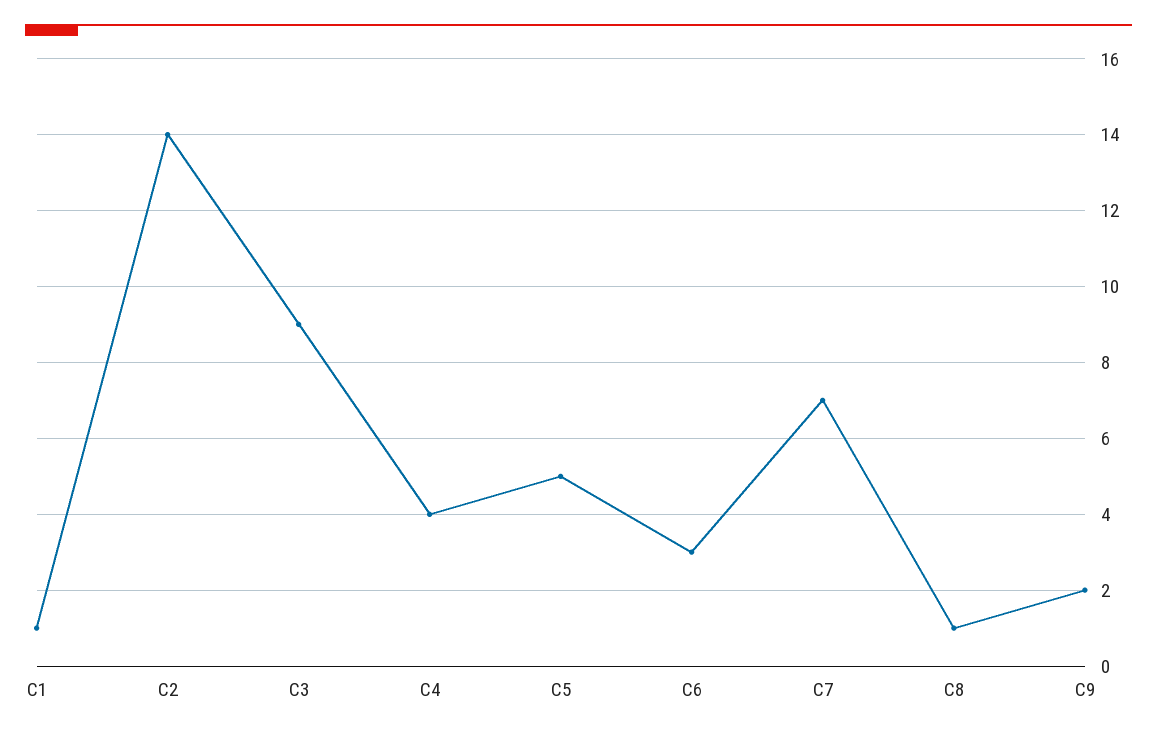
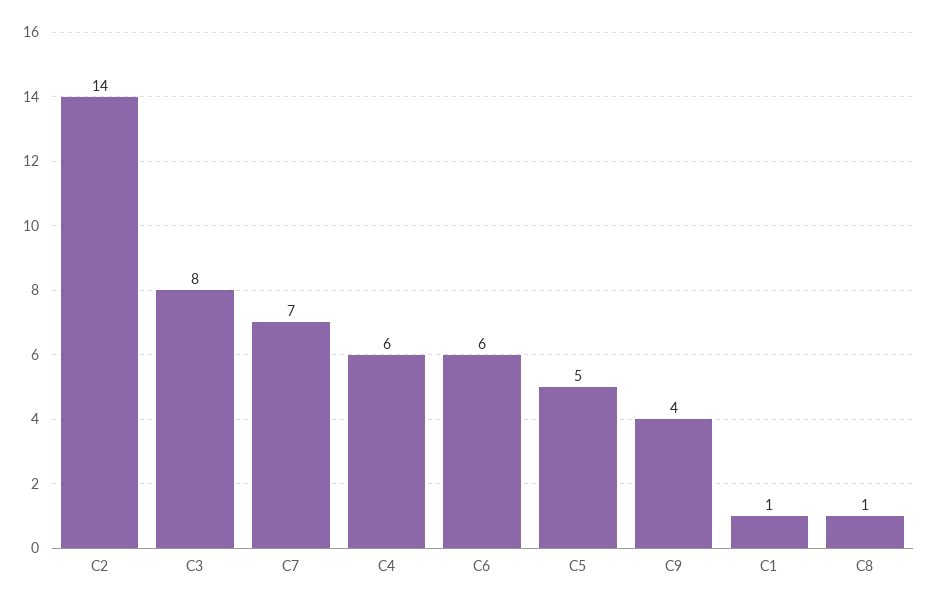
C3: 9 -> 8
C4: 4 -> 6
C6: 3 -> 6
C9: 2 -> 4

